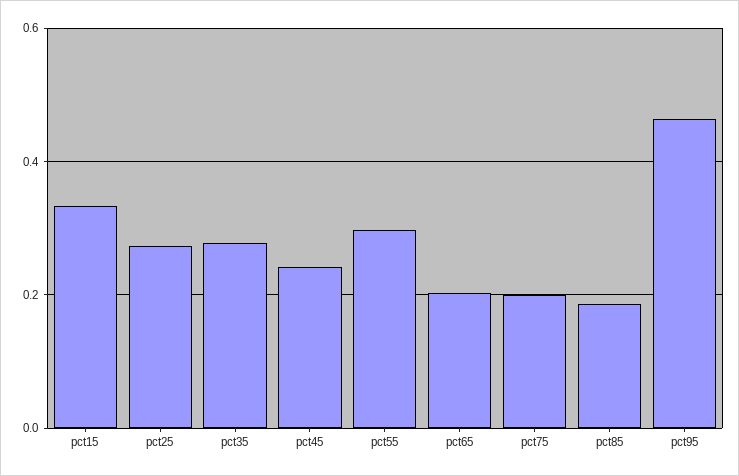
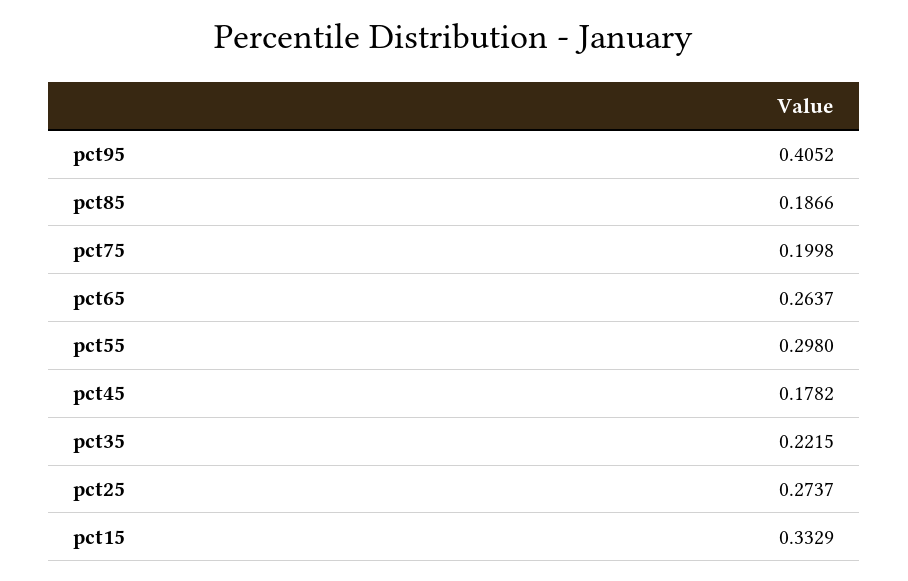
pct35: 0.28 -> 0.2215
pct45: 0.24 -> 0.1782
pct65: 0.2 -> 0.2637
pct95: 0.46 -> 0.4052

